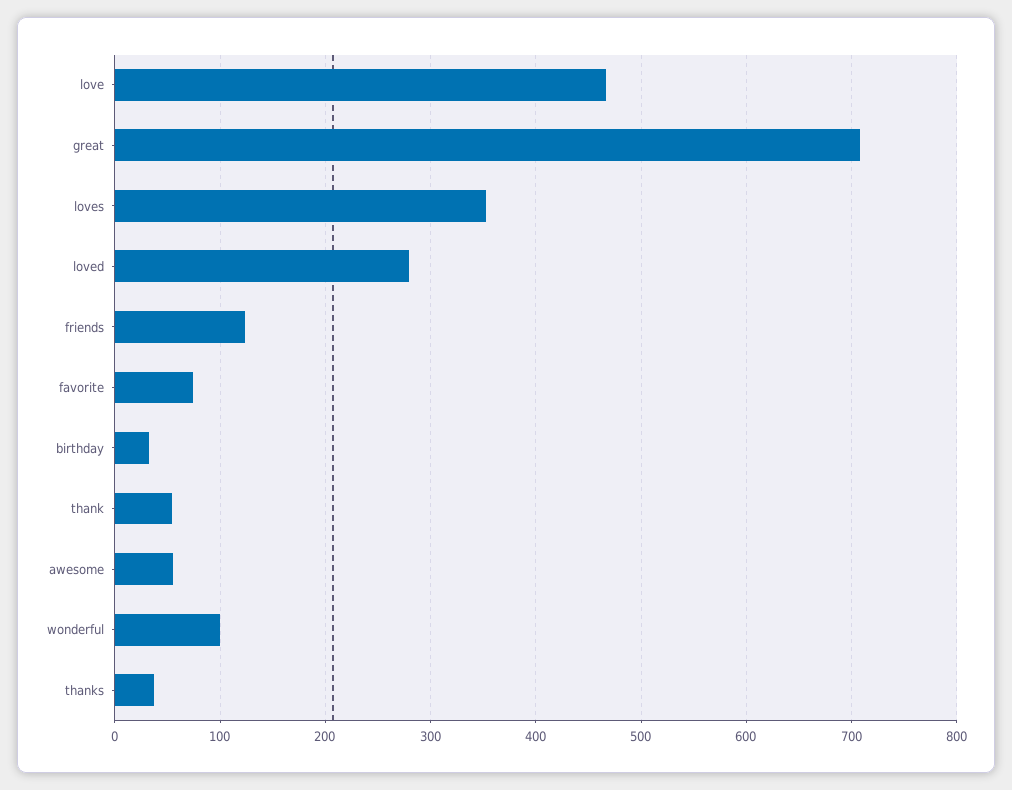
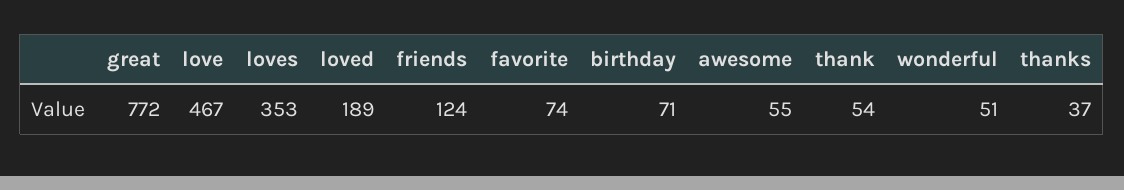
great: 710 -> 772
loved: 280 -> 189
birthday: 30 -> 71
wonderful: 100 -> 51

